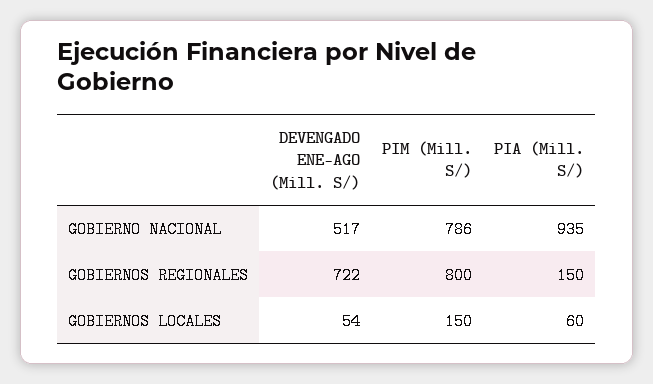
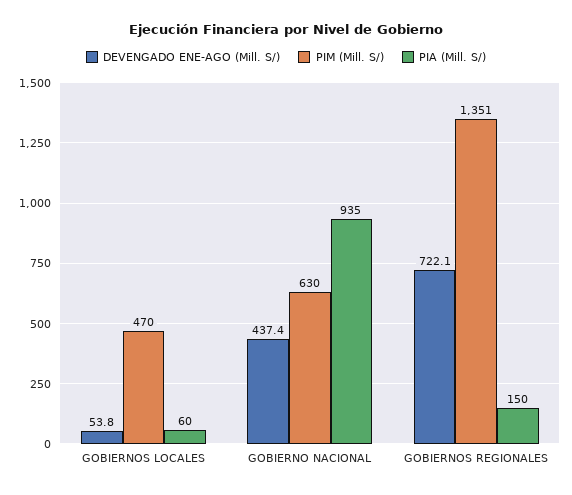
DEVENGADO ENE-AGO (Mill. S/), GOBIERNO NACIONAL: 517 -> 437.4
PIM (Mill. S/), GOBIERNO NACIONAL: 786 -> 630
PIM (Mill. S/), GOBIERNOS REGIONALES: 800 -> 1351
PIM (Mill. S/), GOBIERNOS LOCALES: 150 -> 470

